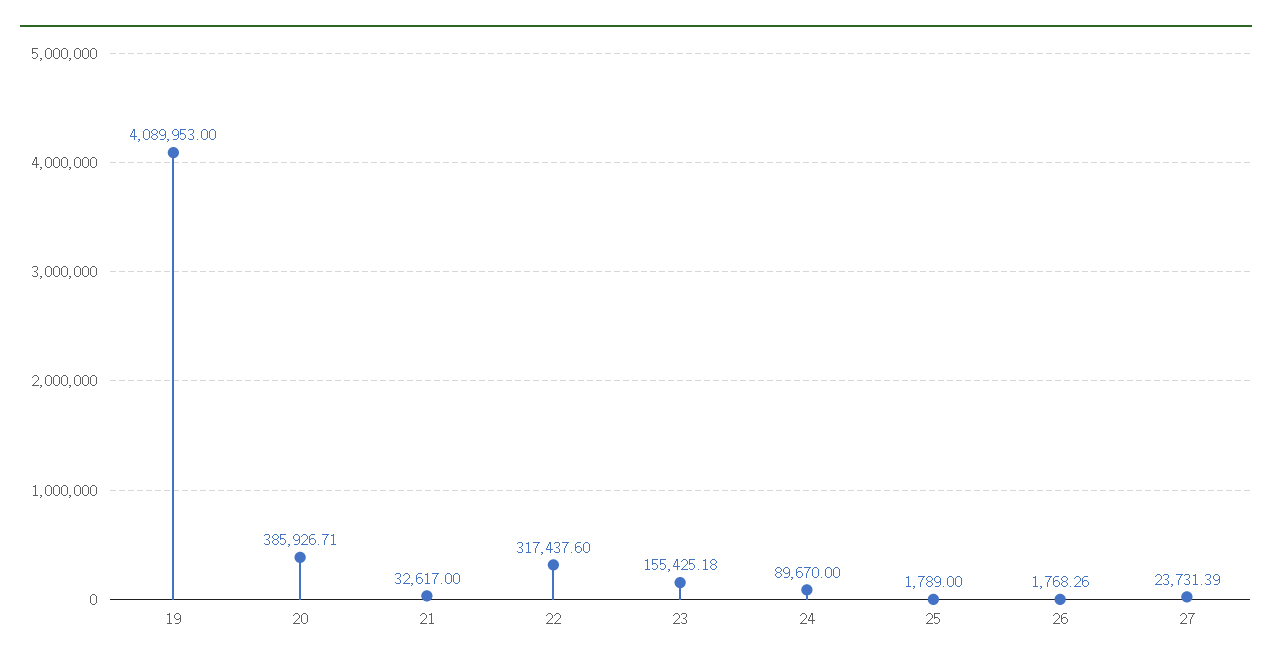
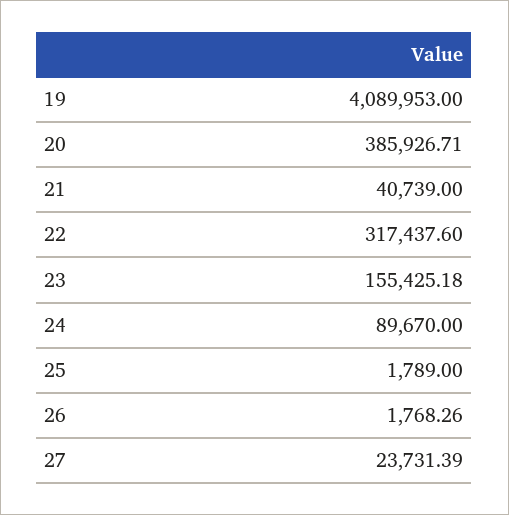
21: 32617 -> 40739

